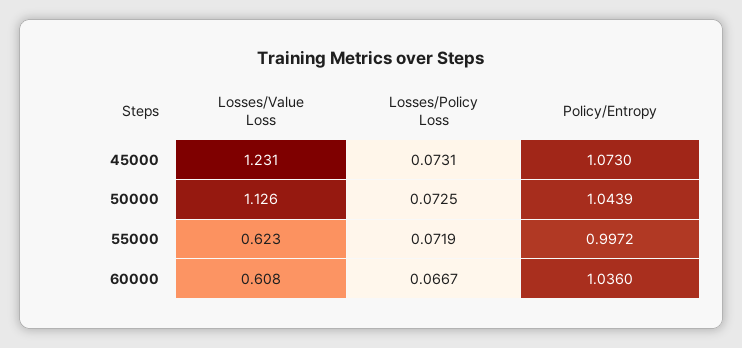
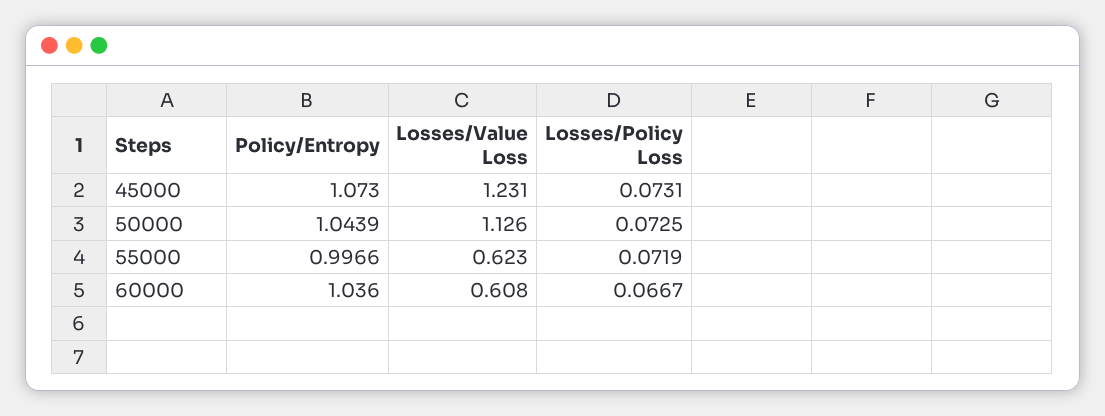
Policy/Entropy, 55000: 0.9972 -> 0.9966

